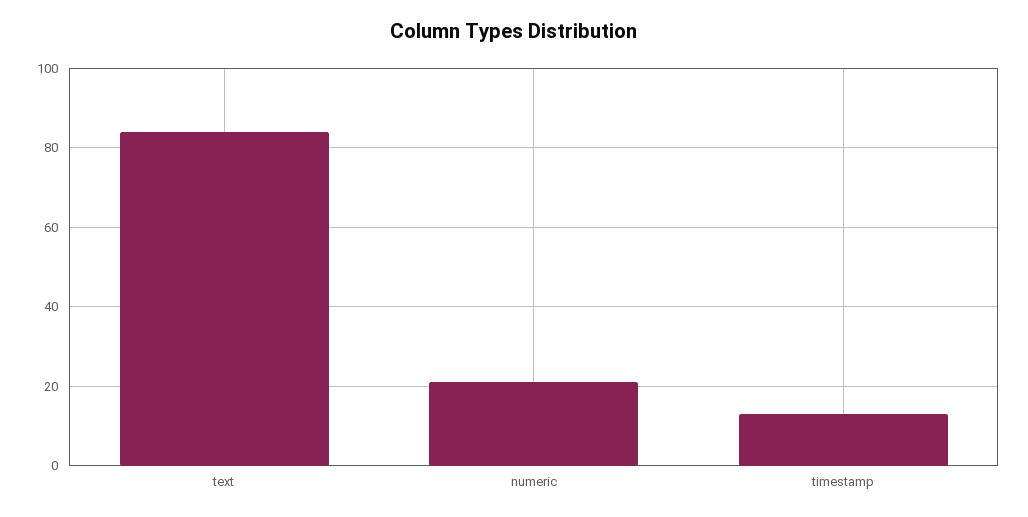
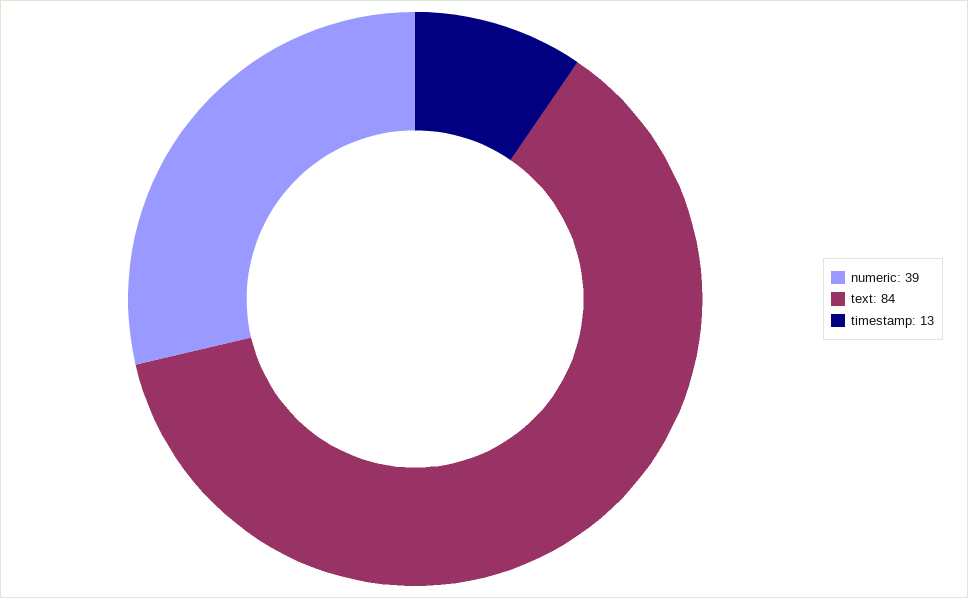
numeric: 20 -> 39

